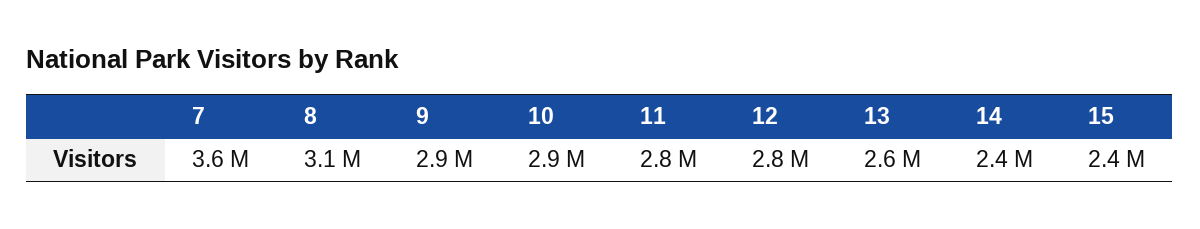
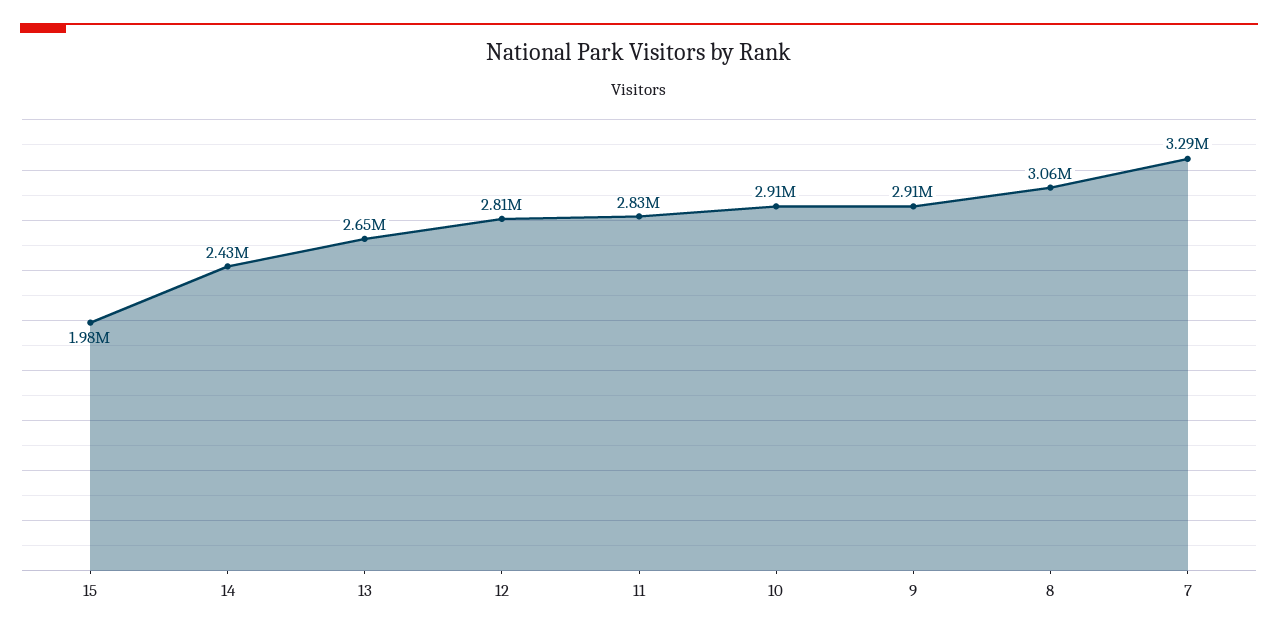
7: 3600000 -> 3290000
15: 2400000 -> 1980000

